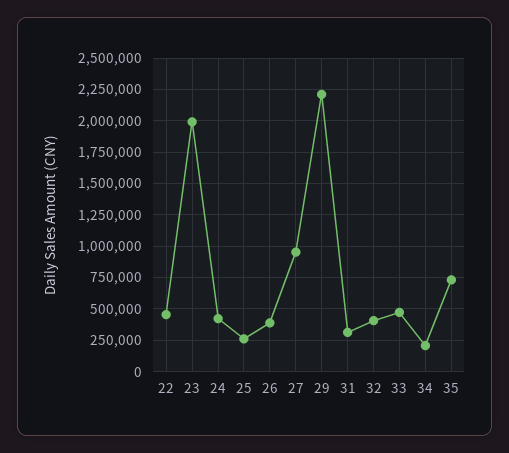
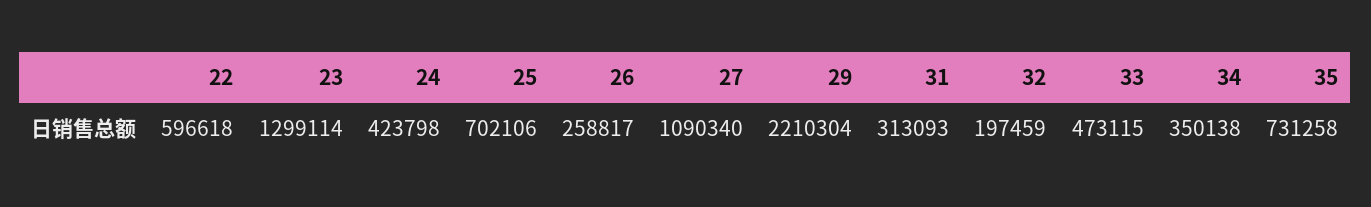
22: 450000 -> 596618
23: 2000000 -> 1299114
25: 250000 -> 702106
26: 400000 -> 258817
27: 950000 -> 1090340
32: 400000 -> 197459
34: 200000 -> 350138

